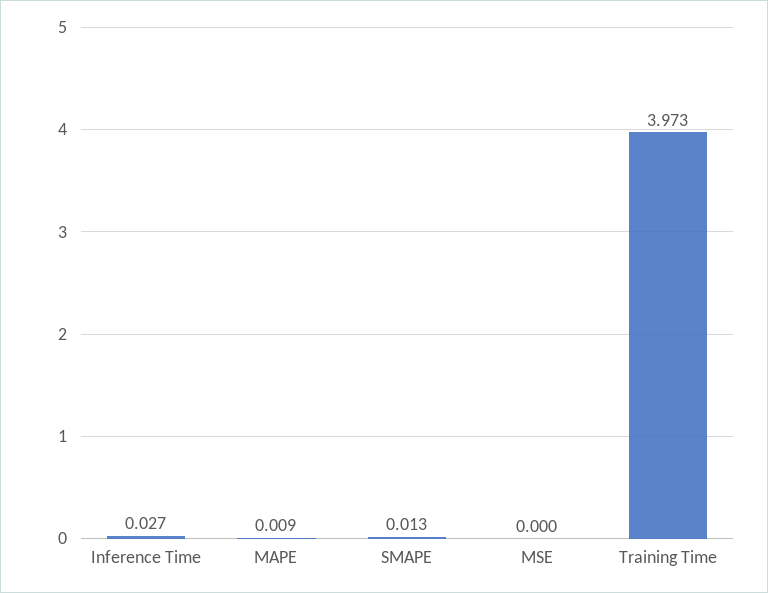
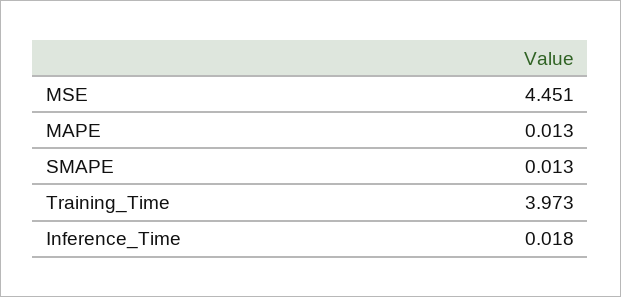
Inference Time: 0.027 -> 0.018
MAPE: 0.009 -> 0.013
MSE: 0 -> 4.451

